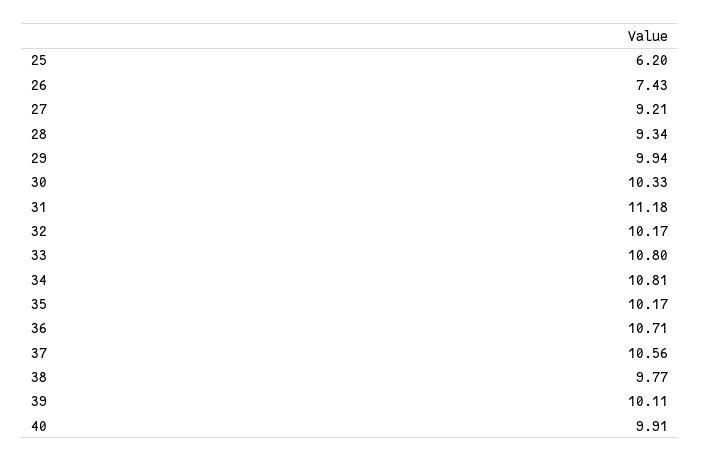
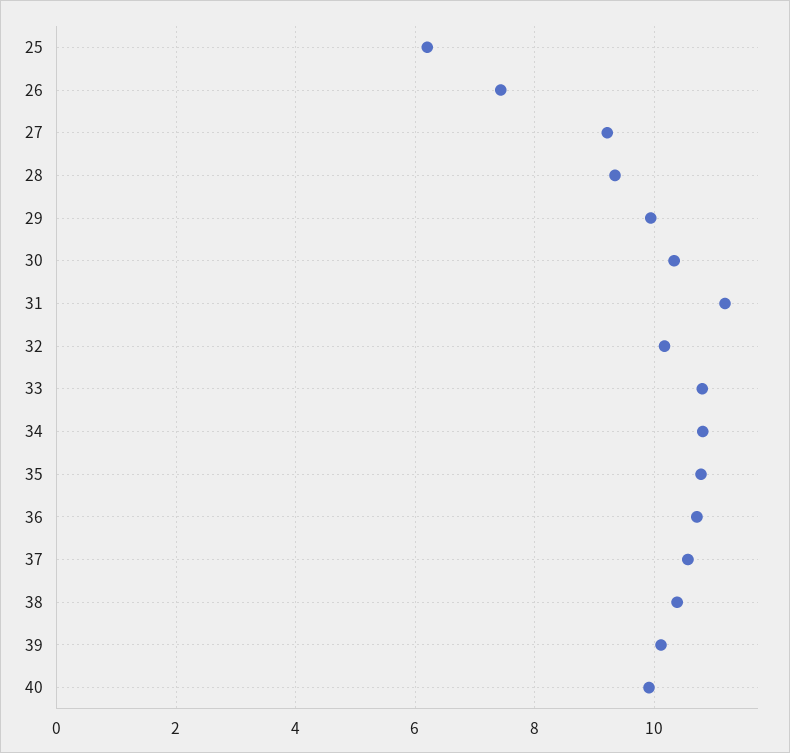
35: 10.17 -> 10.8
38: 9.77 -> 10.4

